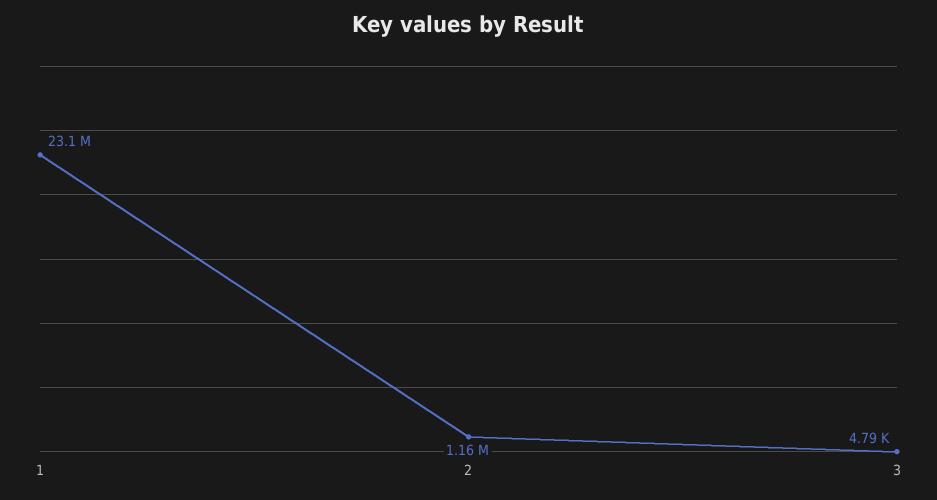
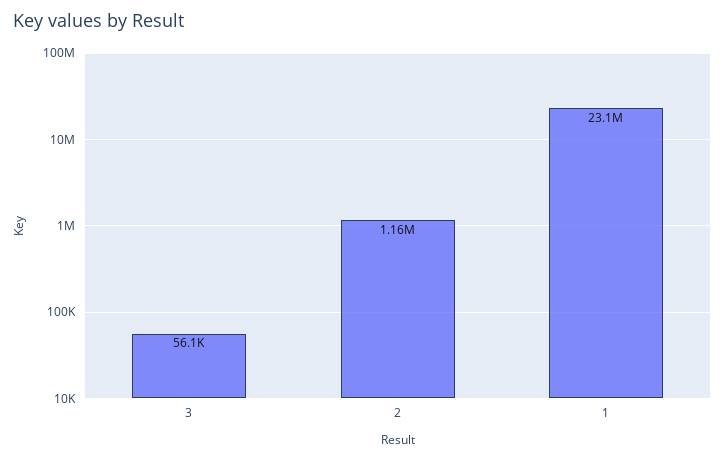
3: 4790 -> 56100

